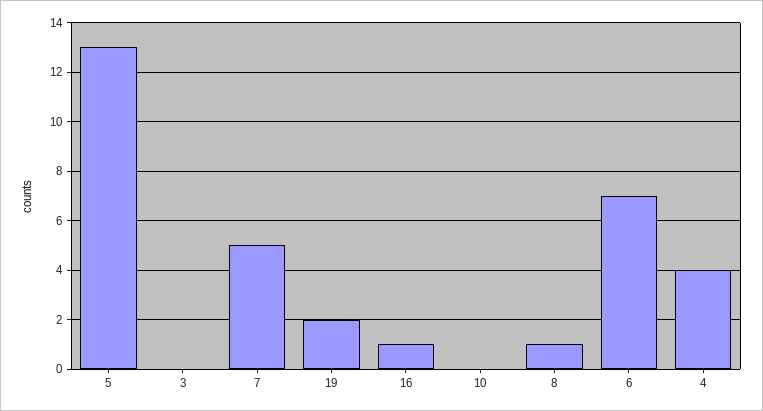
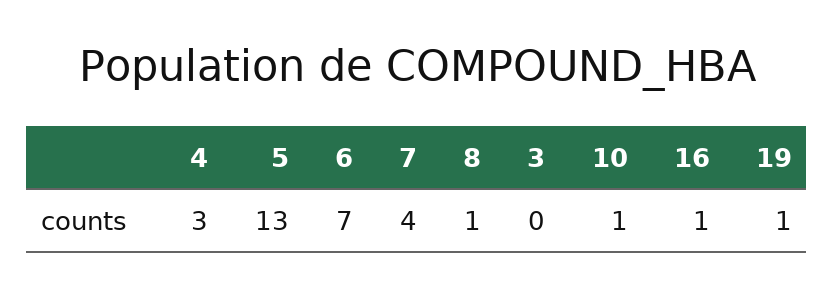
7: 5 -> 4
19: 2 -> 1
10: 0 -> 1
4: 4 -> 3

